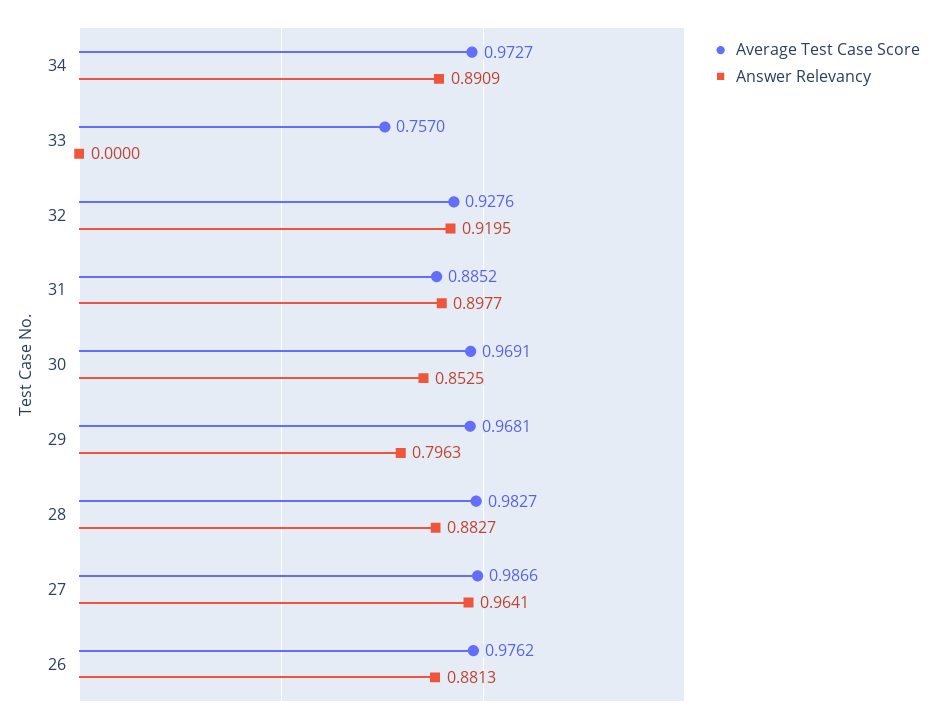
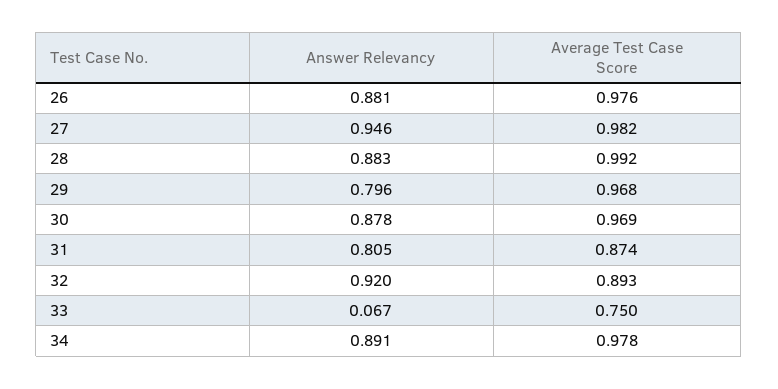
Average Test Case Score, 34: 0.9727 -> 0.978
Average Test Case Score, 33: 0.757 -> 0.75
Answer Relevancy, 33: 0 -> 0.067
Average Test Case Score, 32: 0.9276 -> 0.893
Average Test Case Score, 31: 0.8852 -> 0.874
Answer Relevancy, 31: 0.8977 -> 0.805
Answer Relevancy, 30: 0.8525 -> 0.878
Average Test Case Score, 28: 0.9827 -> 0.992
Average Test Case Score, 27: 0.9866 -> 0.982
Answer Relevancy, 27: 0.9641 -> 0.946

